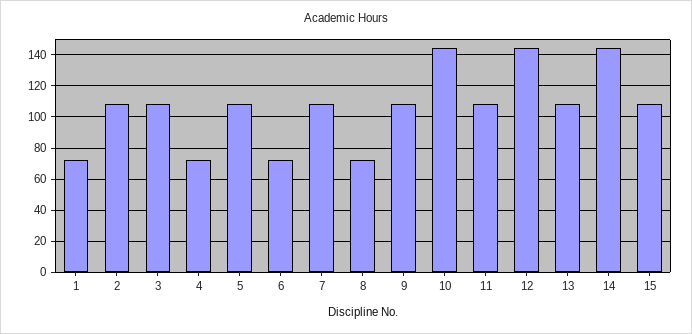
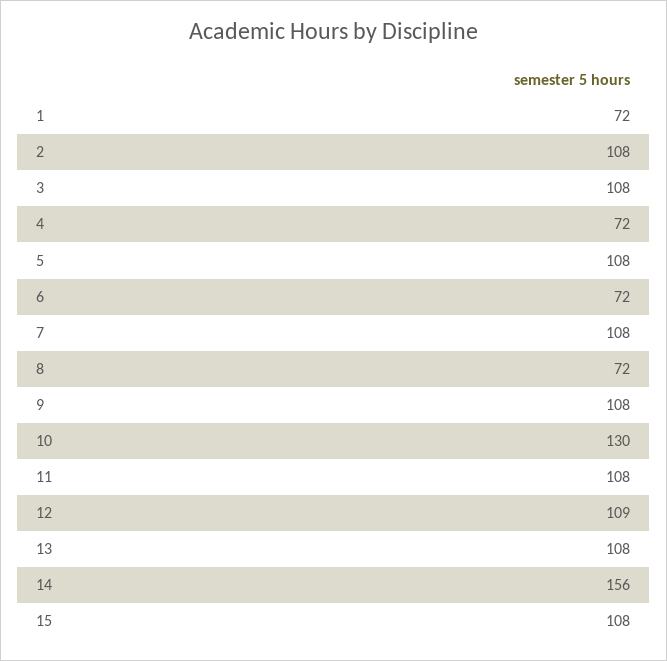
10: 145 -> 130
12: 145 -> 109
14: 145 -> 156

